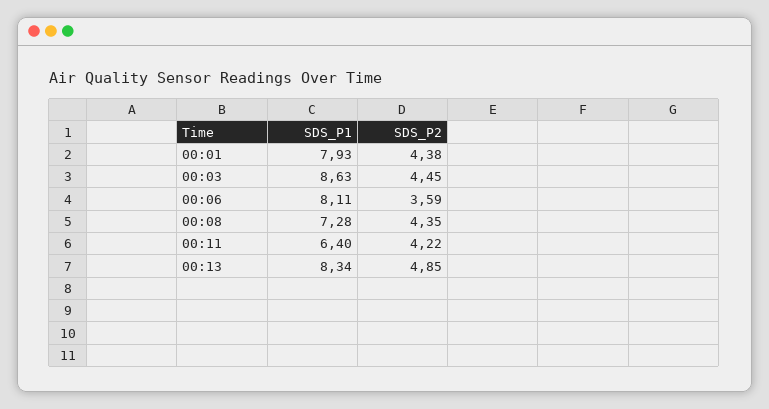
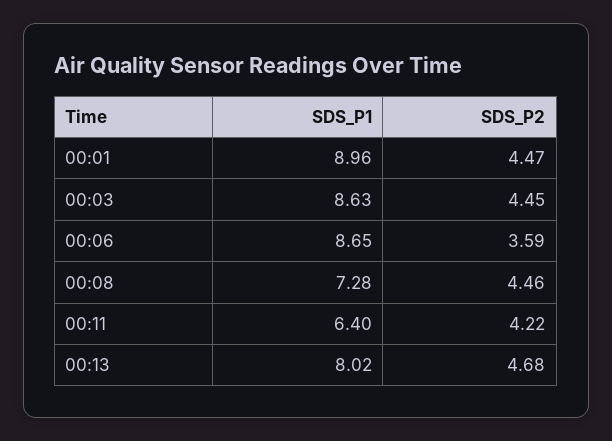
SDS_P1, 00:01: 7.93 -> 8.96
SDS_P2, 00:01: 4.38 -> 4.47
SDS_P1, 00:06: 8.11 -> 8.65
SDS_P2, 00:08: 4.35 -> 4.46
SDS_P1, 00:13: 8.34 -> 8.02
SDS_P2, 00:13: 4.85 -> 4.68

